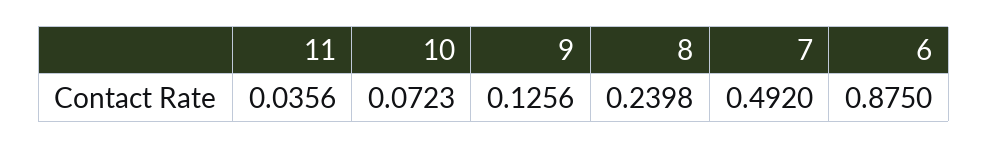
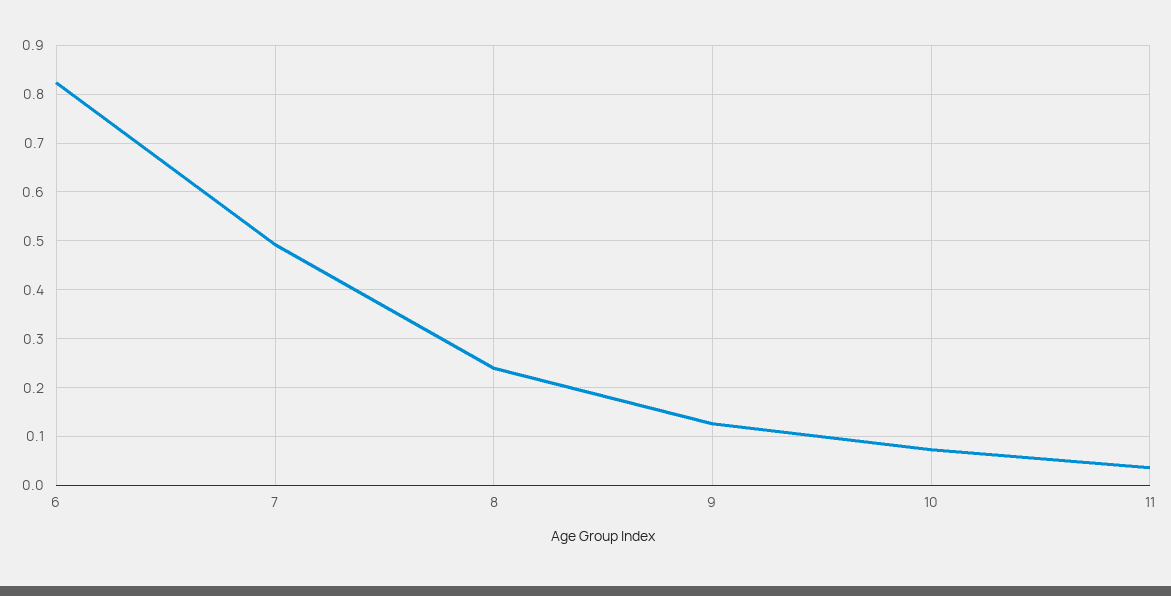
6: 0.875 -> 0.82

